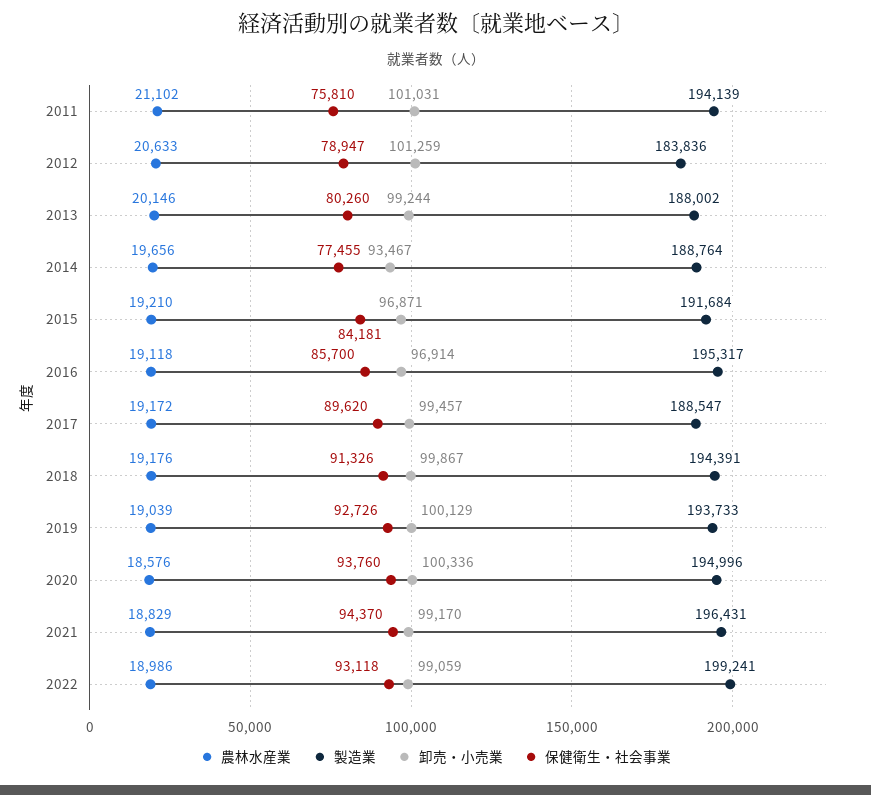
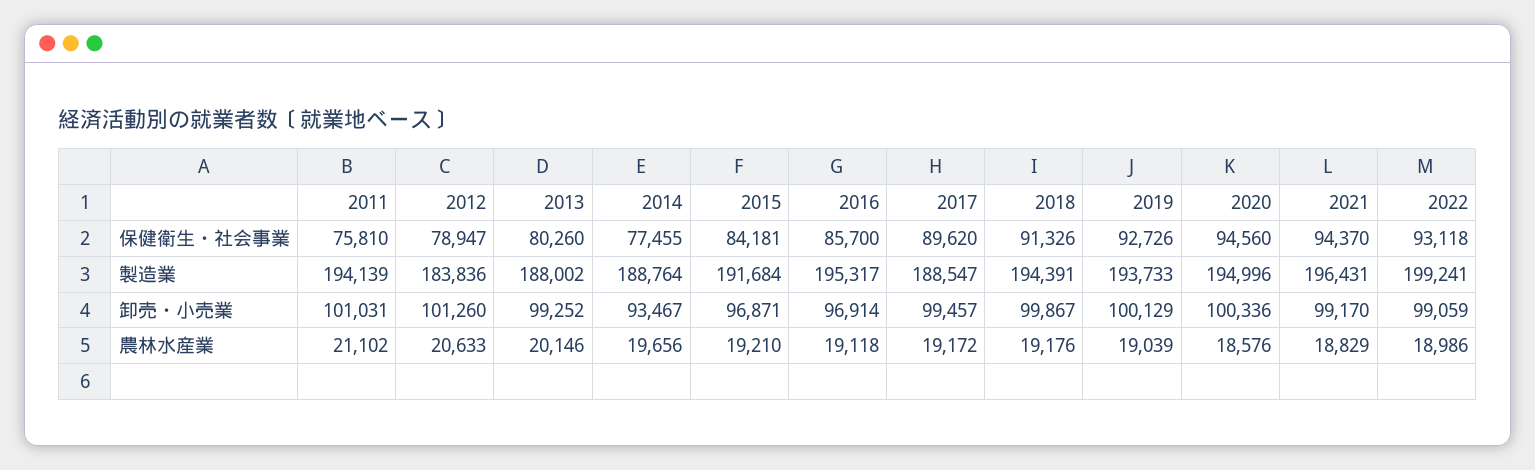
卸売・小売業, 2012: 101259 -> 101260
卸売・小売業, 2013: 99244 -> 99252
保健衛生・社会事業, 2020: 93760 -> 94560

